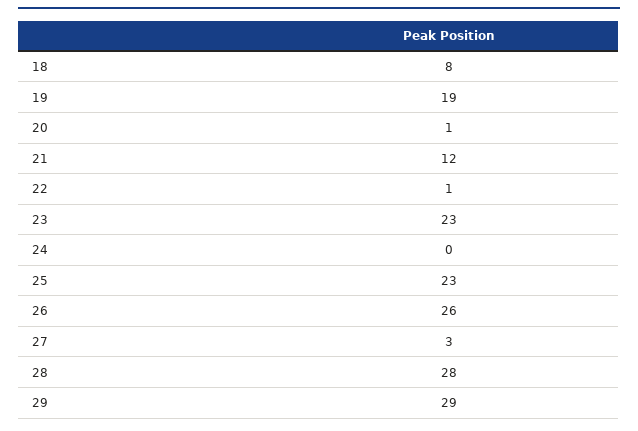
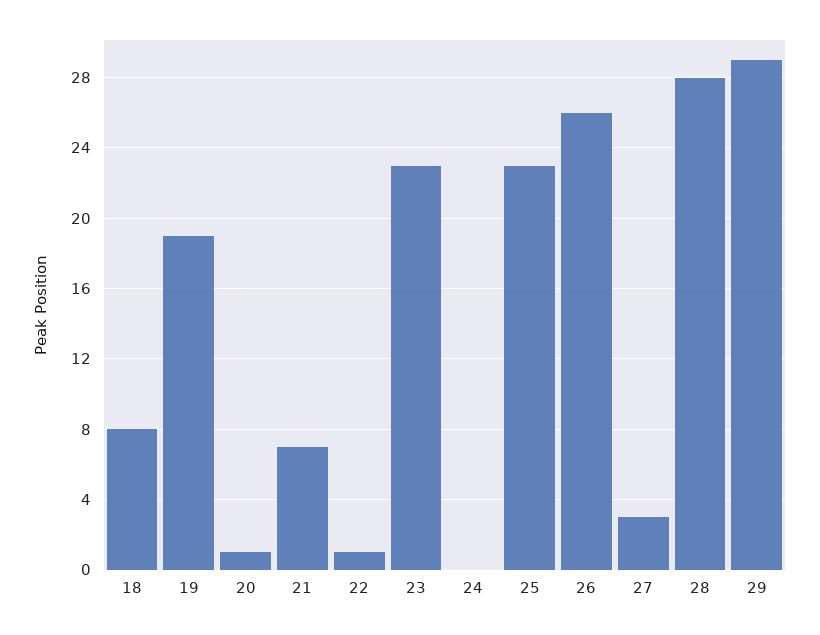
21: 12 -> 7

